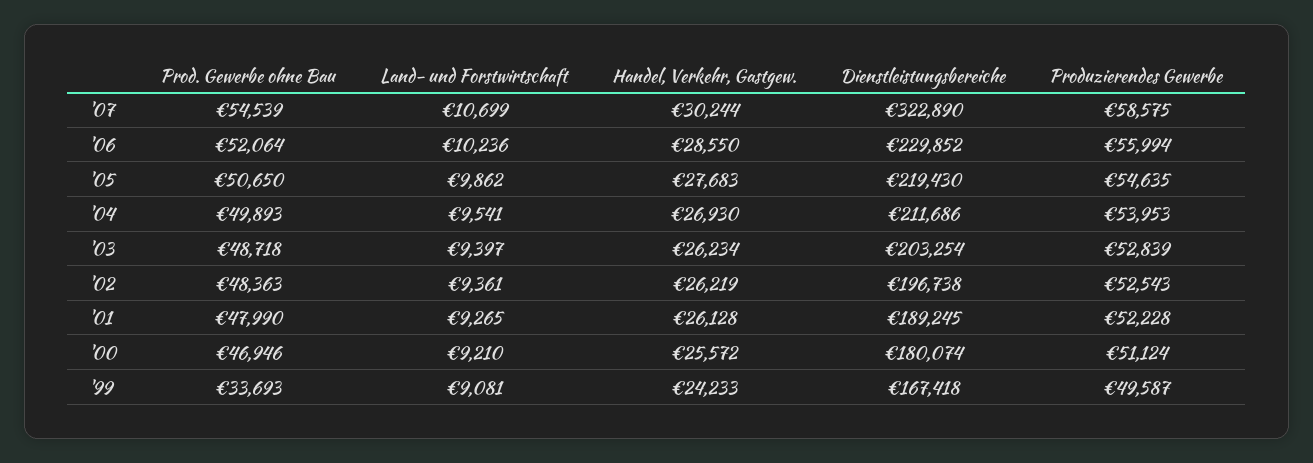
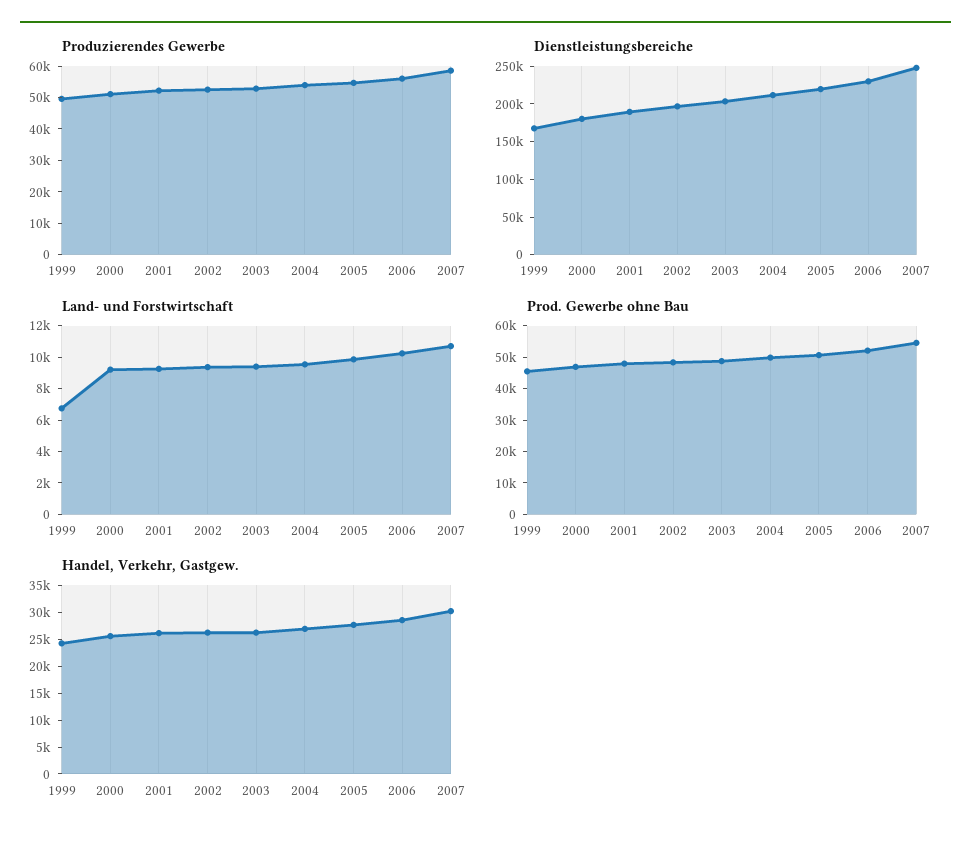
Dienstleistungsbereiche, '07: 322890 -> 250000
Prod. Gewerbe ohne Bau, '99: 33693 -> 45000
Land- und Forstwirtschaft, '99: 9081 -> 7000

